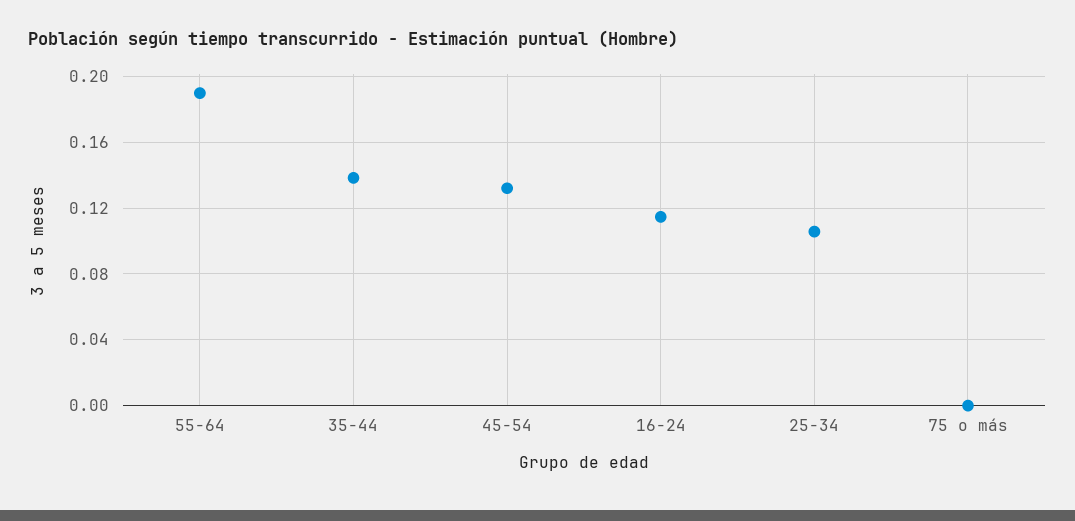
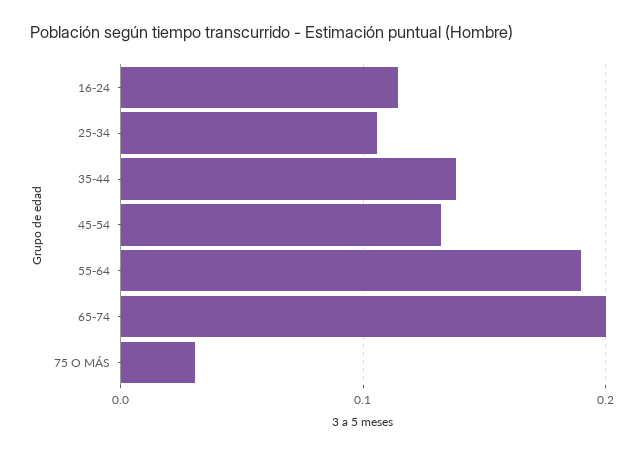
75 o más: 0 -> 0.03
65-74: none -> 0.2

